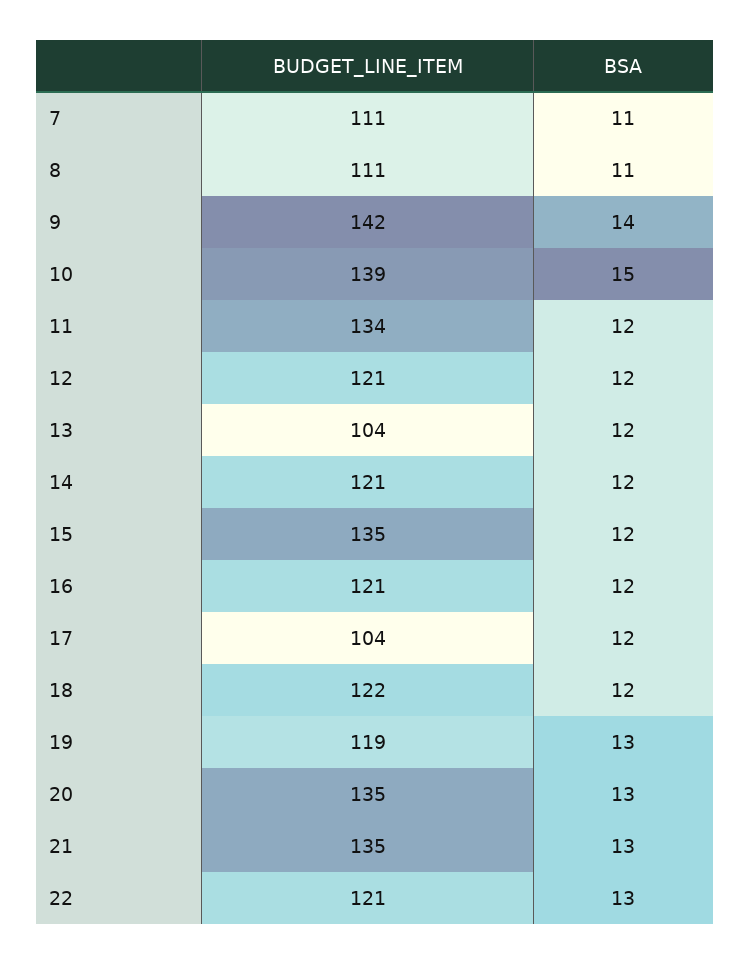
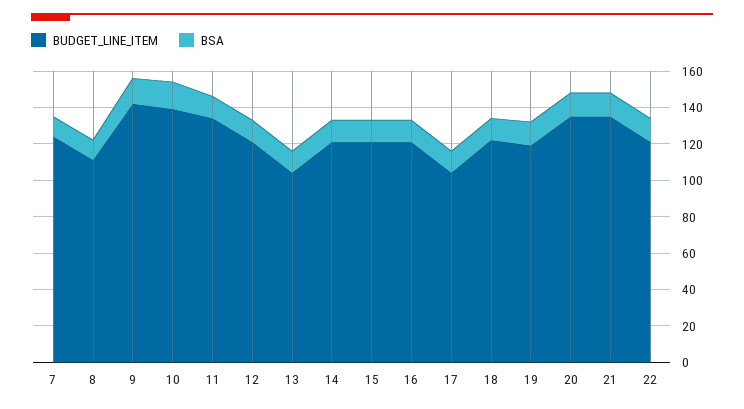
BUDGET_LINE_ITEM, 7: 111 -> 125
BUDGET_LINE_ITEM, 15: 135 -> 120

